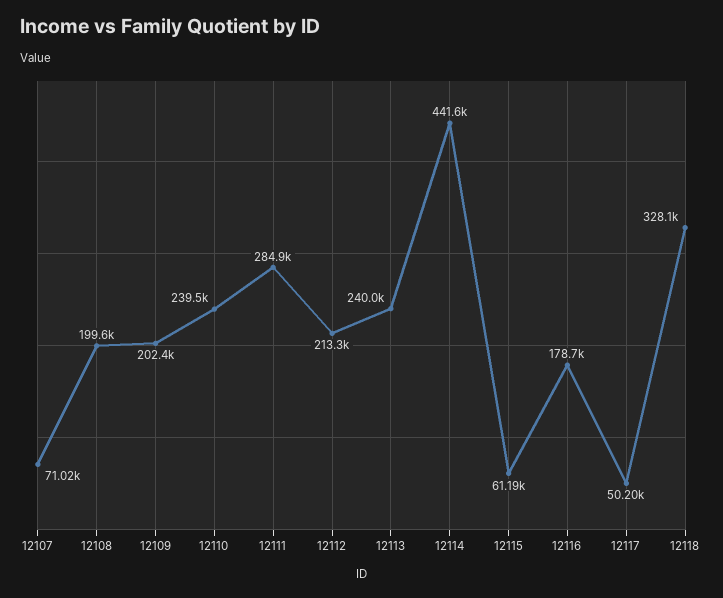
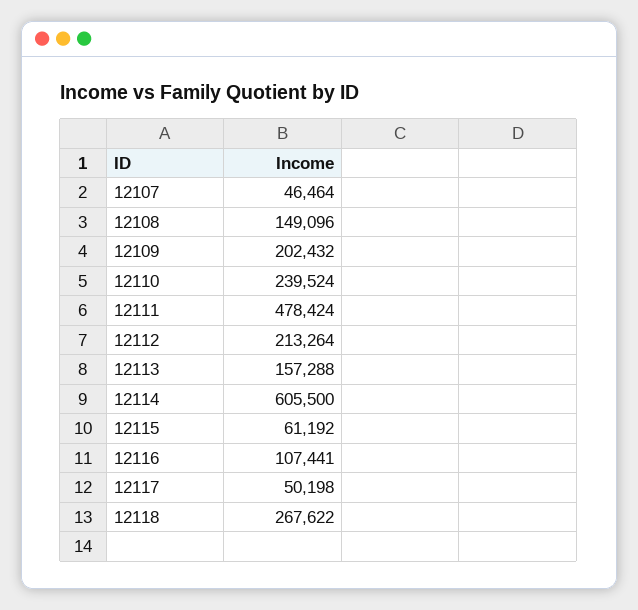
12107: 71020 -> 46464
12108: 199600 -> 149096
12111: 284900 -> 478424
12113: 240000 -> 157288
12114: 441600 -> 605500
12116: 178700 -> 107441
12118: 328100 -> 267622

